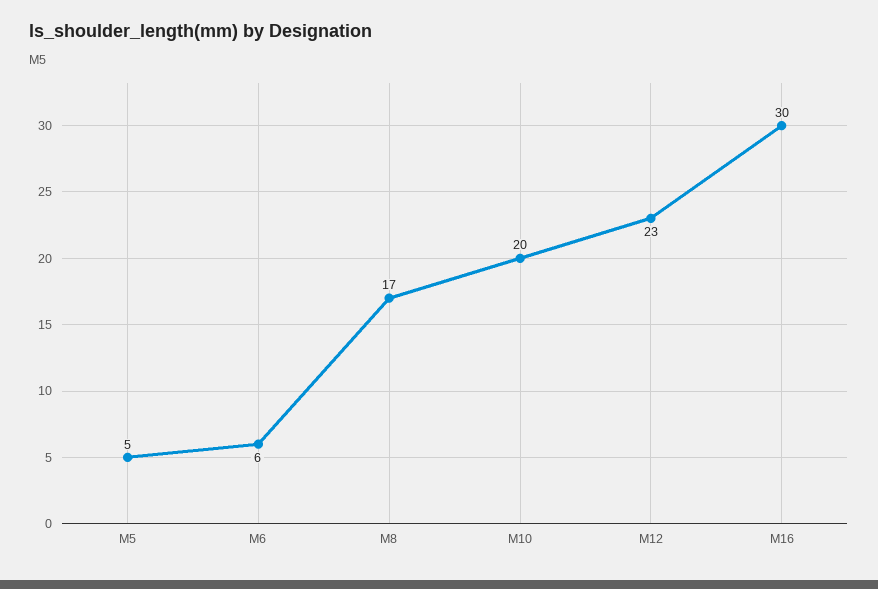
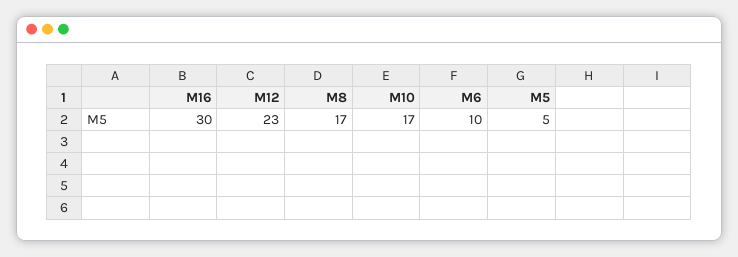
M6: 6 -> 10
M10: 20 -> 17

